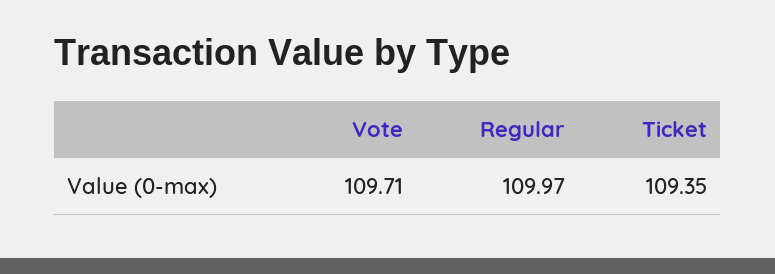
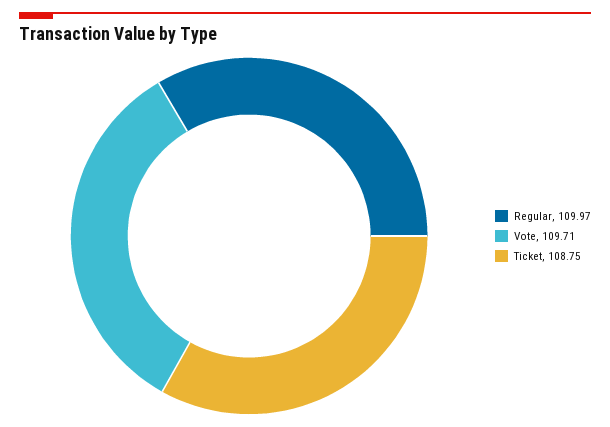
Ticket: 109.35 -> 108.75

